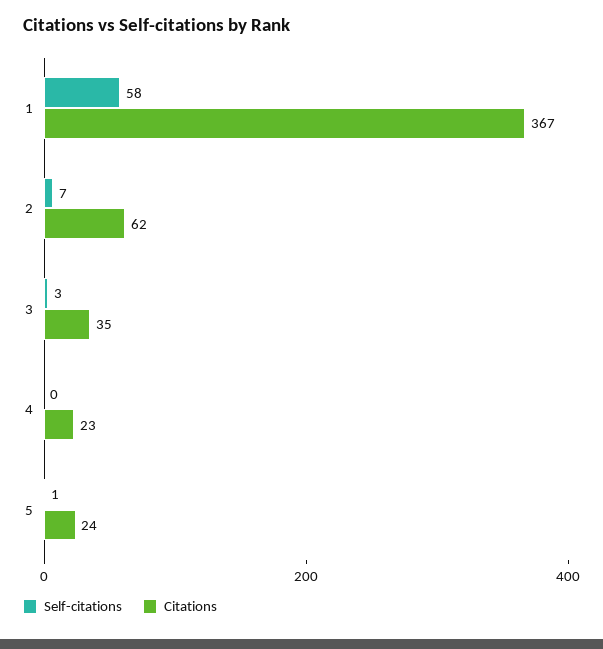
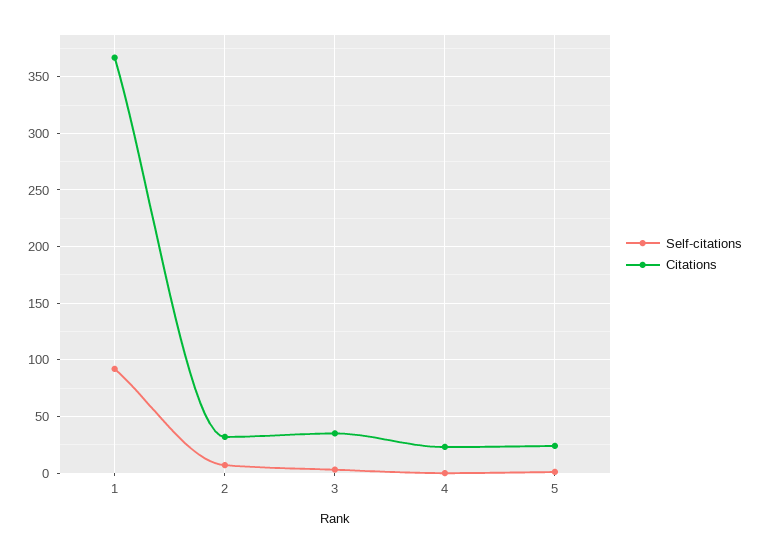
Self-citations, 1: 58 -> 90
Citations, 2: 62 -> 30

